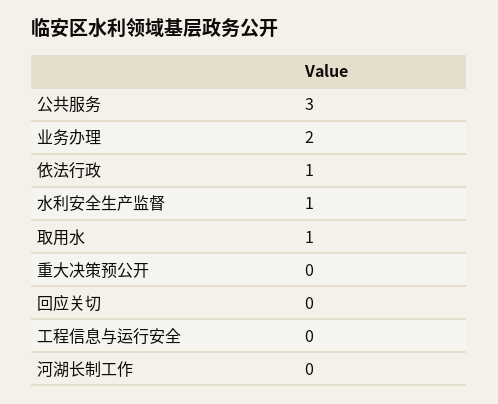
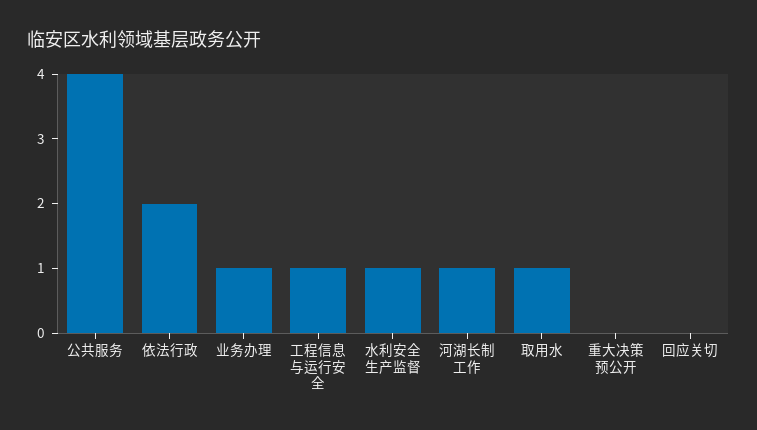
公共服务: 3 -> 4
业务办理: 2 -> 1
依法行政: 1 -> 2
工程信息与运行安全: 0 -> 1
河湖长制工作: 0 -> 1

